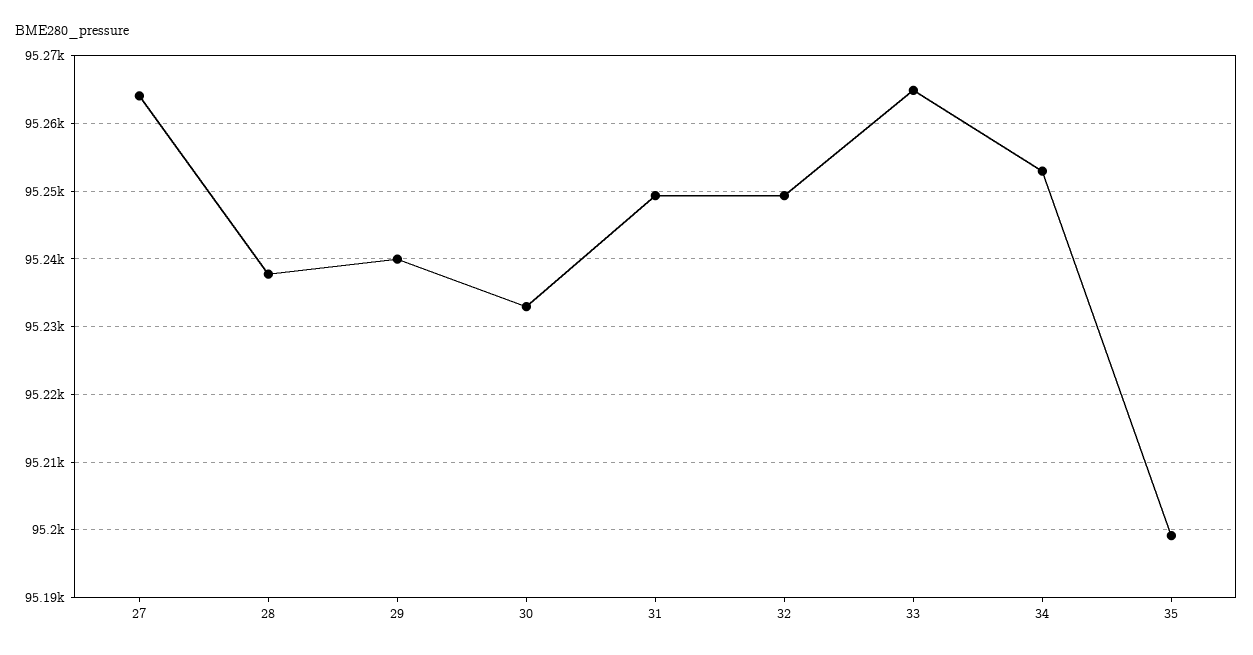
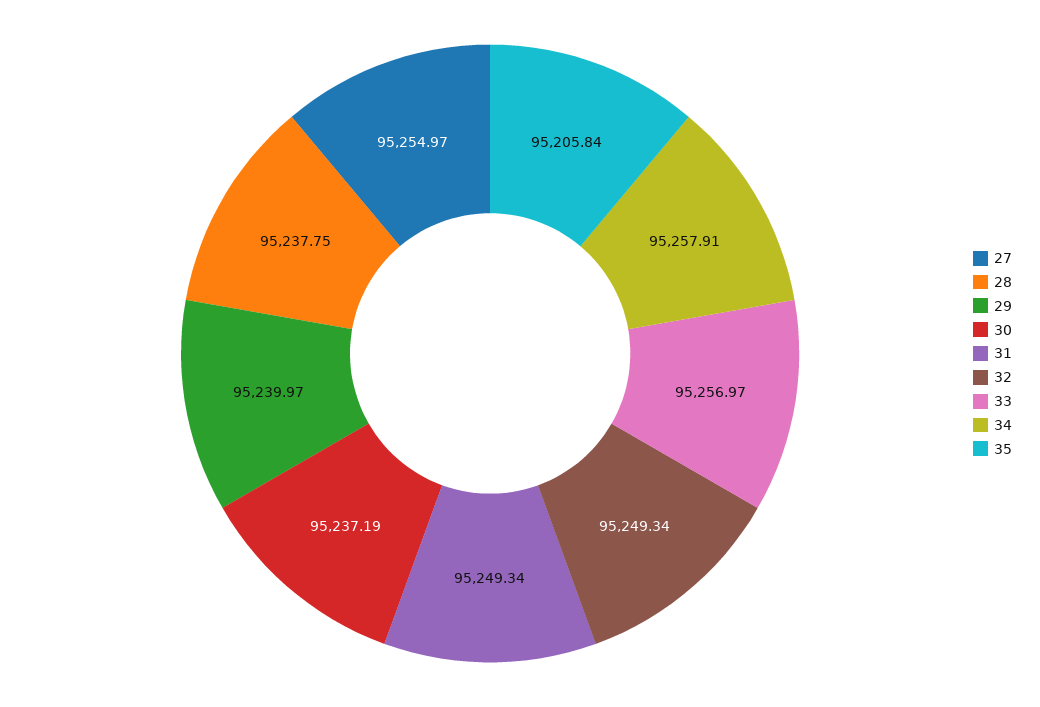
27: 95264 -> 95254.97
30: 95233 -> 95237.19
33: 95265 -> 95256.97
34: 95253 -> 95257.91
35: 95199 -> 95205.84

